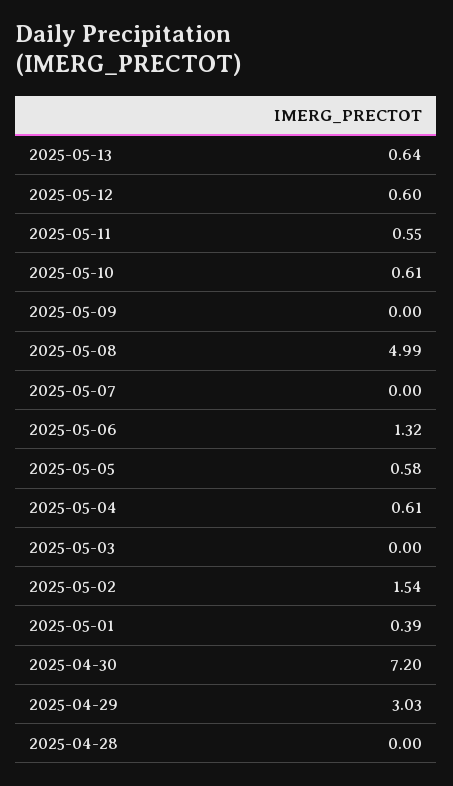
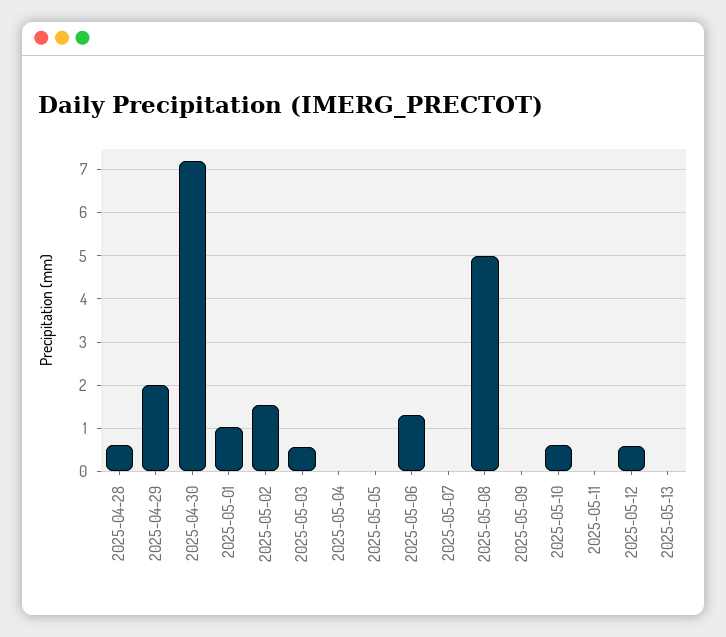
2025-05-13: 0.64 -> 0
2025-05-11: 0.55 -> 0
2025-05-05: 0.58 -> 0
2025-05-04: 0.61 -> 0
2025-05-03: 0 -> 0.6
2025-05-01: 0.39 -> 1
2025-04-29: 3.03 -> 2
2025-04-28: 0 -> 0.6

